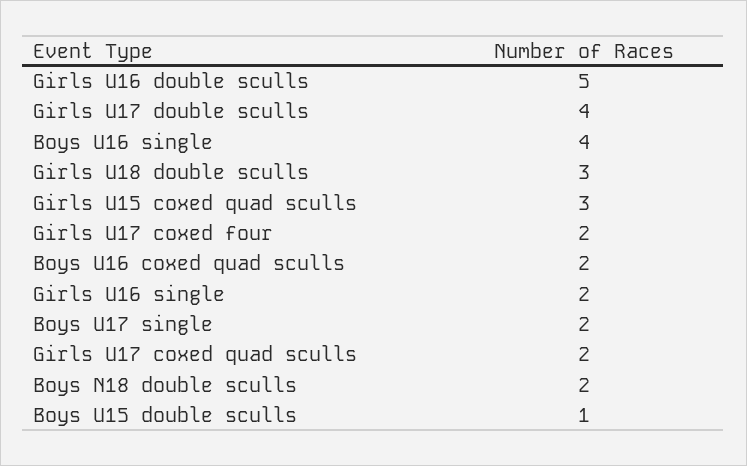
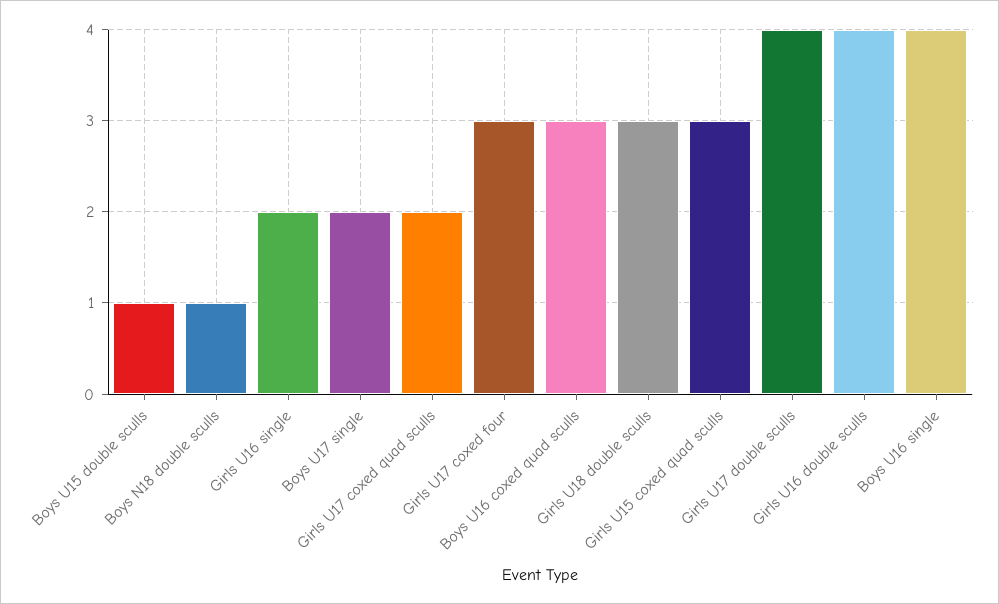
Girls U16 double sculls: 5 -> 4
Girls U17 coxed four: 2 -> 3
Boys U16 coxed quad sculls: 2 -> 3
Boys N18 double sculls: 2 -> 1

